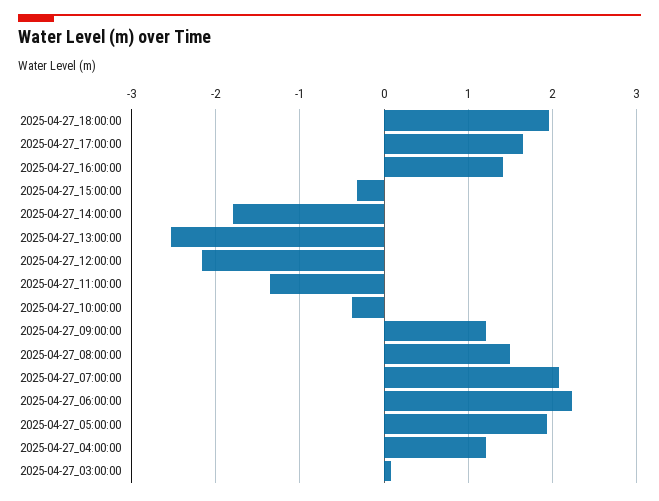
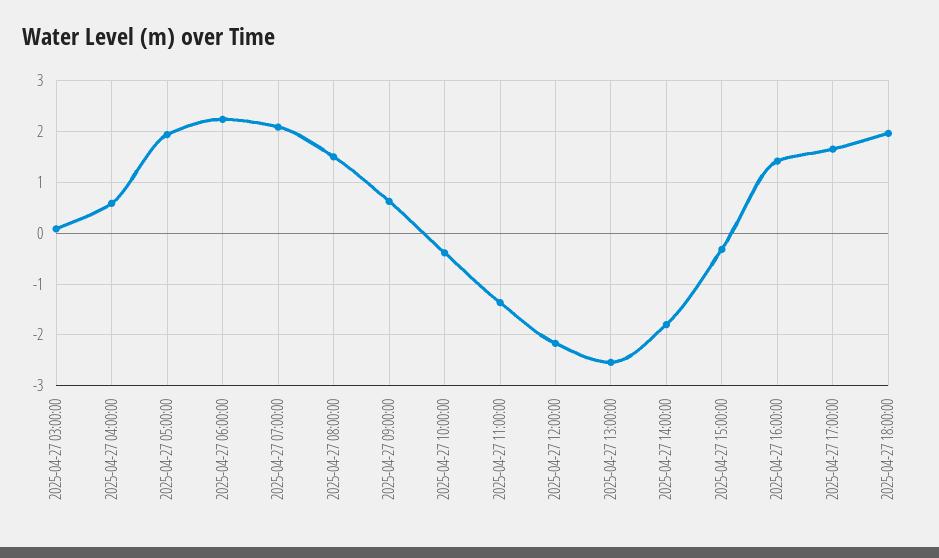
2025-04-27_09:00:00: 1.2 -> 0.6
2025-04-27_04:00:00: 1.2 -> 0.6

